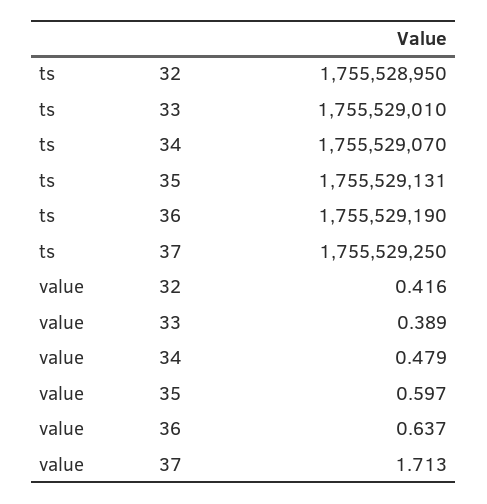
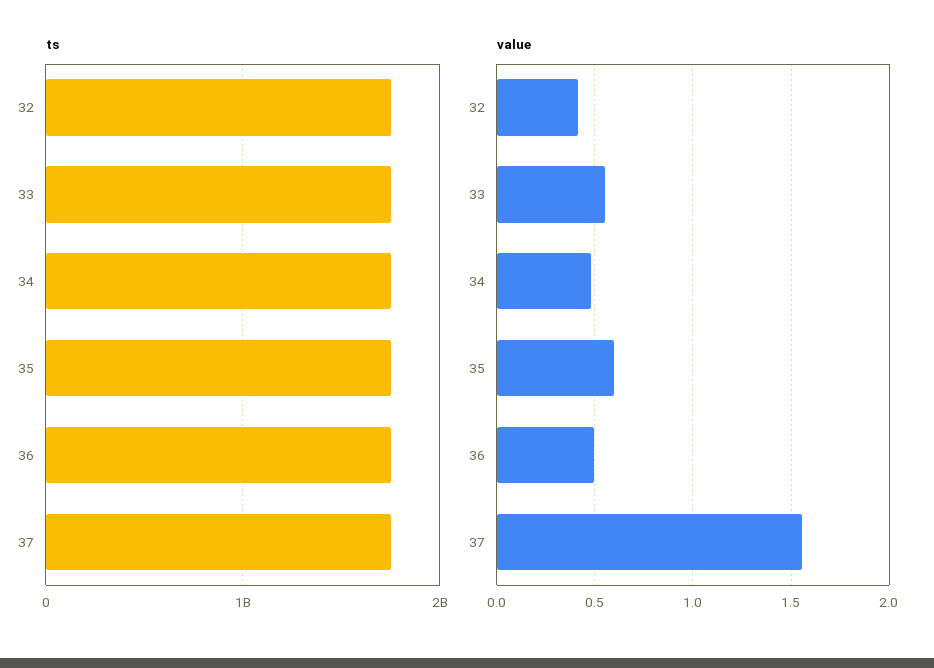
value, 33: 0.389 -> 0.55
value, 36: 0.637 -> 0.5
value, 37: 1.713 -> 1.55

